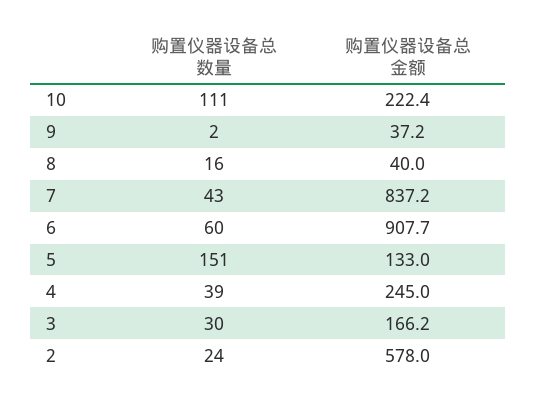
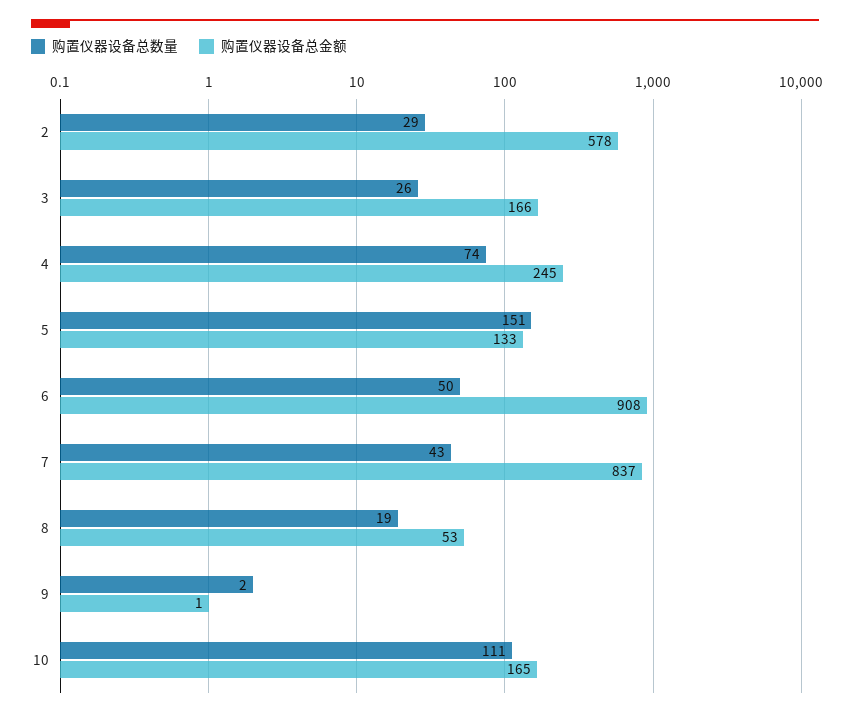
购置仪器设备总金额, 10: 222.4 -> 165
购置仪器设备总金额, 9: 37.2 -> 1
购置仪器设备总数量, 8: 16 -> 19
购置仪器设备总金额, 8: 40 -> 53
购置仪器设备总数量, 6: 60 -> 50
购置仪器设备总数量, 4: 39 -> 74
购置仪器设备总数量, 3: 30 -> 26
购置仪器设备总数量, 2: 24 -> 29

